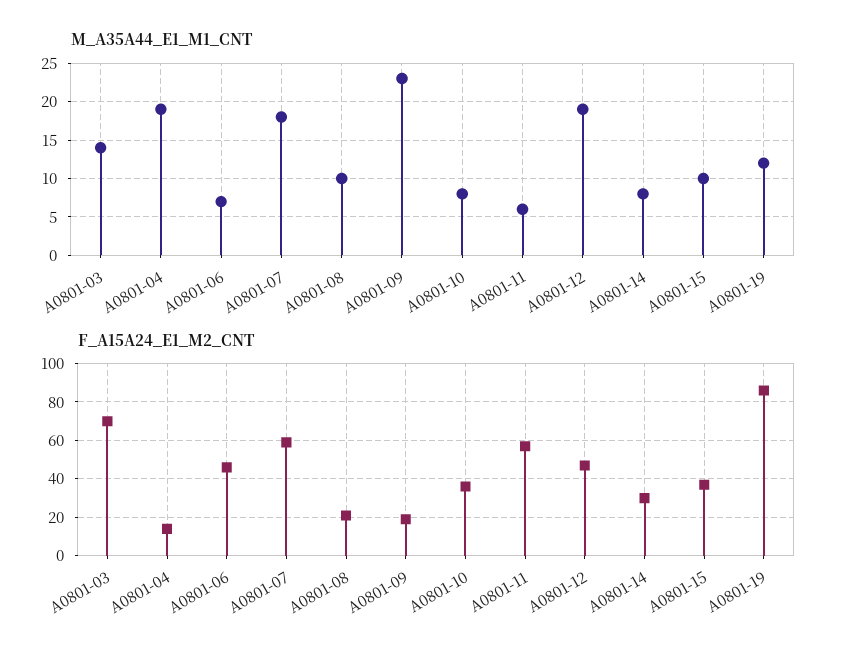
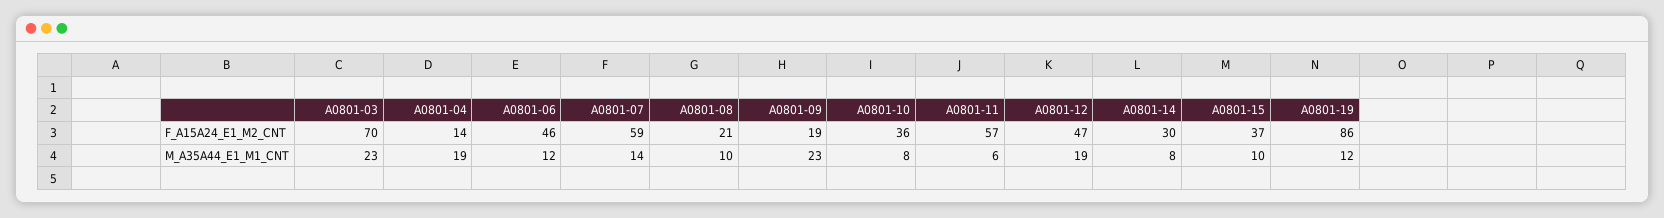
M_A35A44_E1_M1_CNT, A0801-03: 14 -> 23
M_A35A44_E1_M1_CNT, A0801-06: 7 -> 12
M_A35A44_E1_M1_CNT, A0801-07: 18 -> 14

